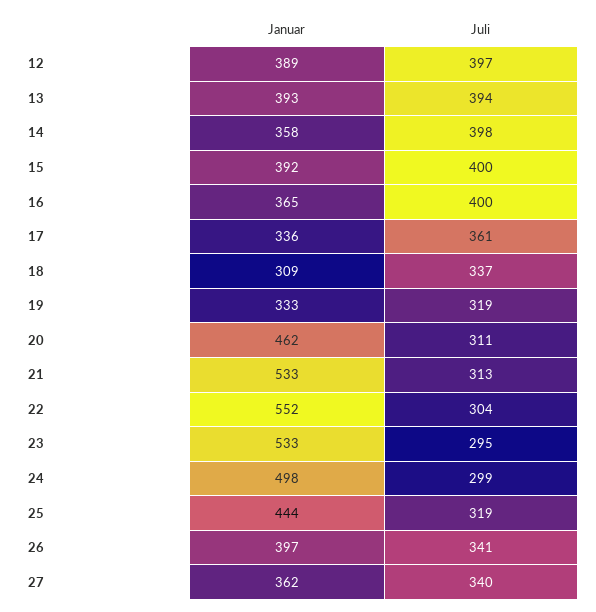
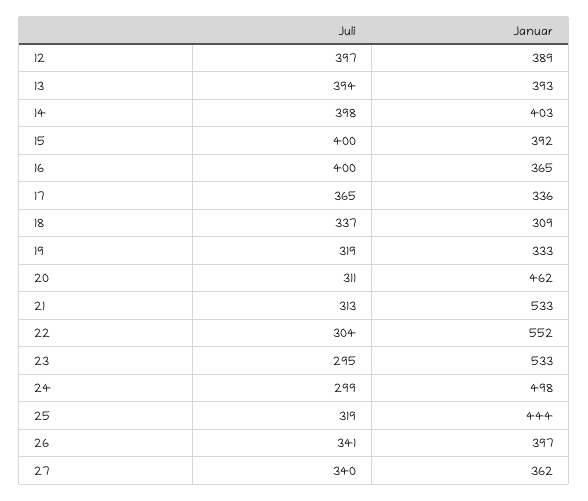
Januar, 14: 358 -> 403
Juli, 17: 361 -> 365

